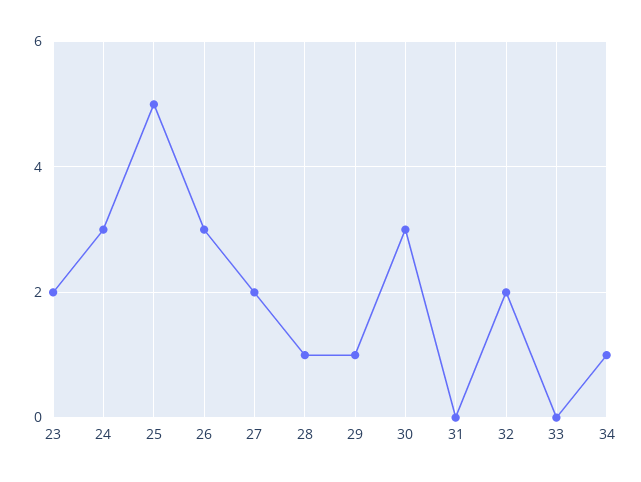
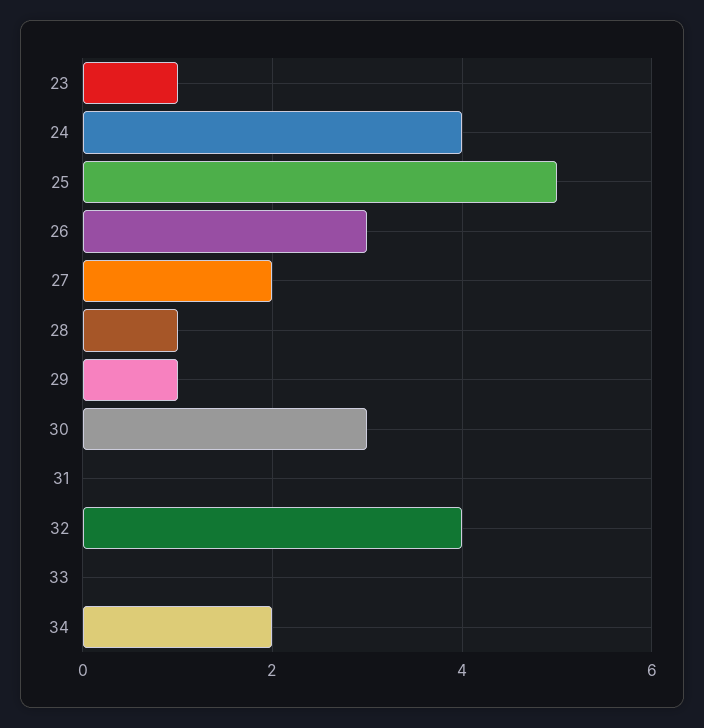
23: 2 -> 1
24: 3 -> 4
32: 2 -> 4
34: 1 -> 2

